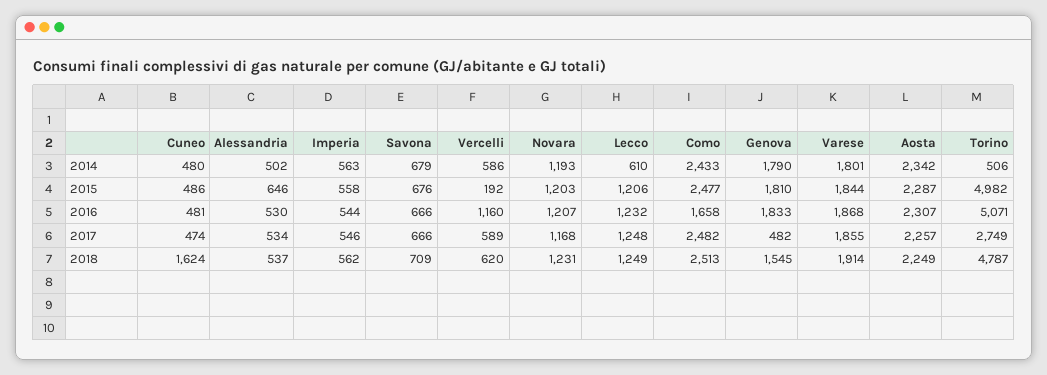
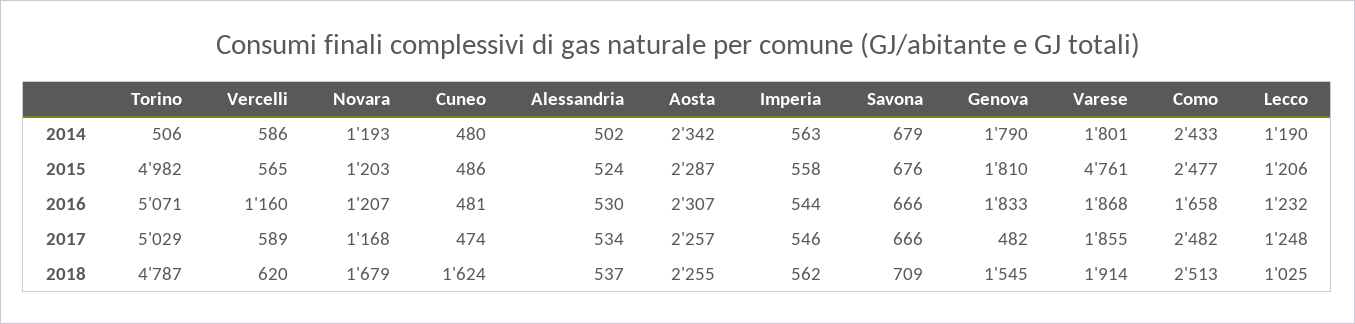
Lecco, 2014: 610 -> 1190
Alessandria, 2015: 646 -> 524
Vercelli, 2015: 192 -> 565
Varese, 2015: 1844 -> 4761
Torino, 2017: 2749 -> 5029
Novara, 2018: 1231 -> 1679
Lecco, 2018: 1249 -> 1025
Aosta, 2018: 2249 -> 2255

